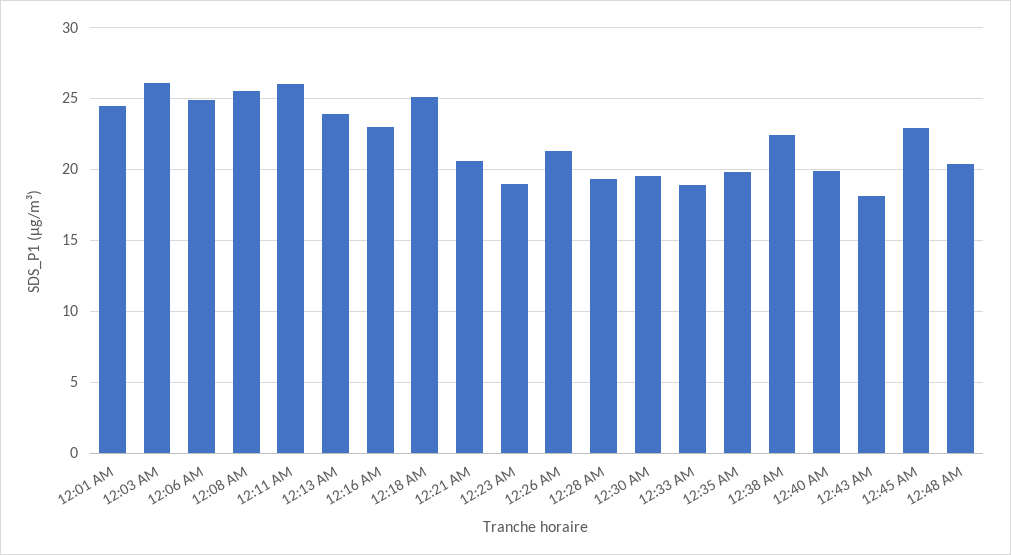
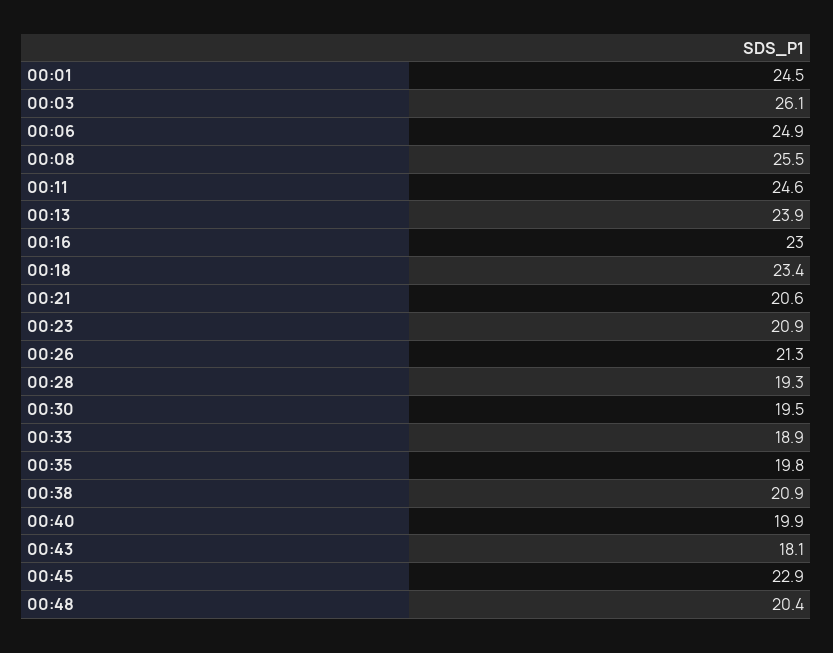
12:11 AM: 26 -> 24.6
12:18 AM: 25 -> 23.4
12:23 AM: 19 -> 20.9
12:38 AM: 22.5 -> 20.9

